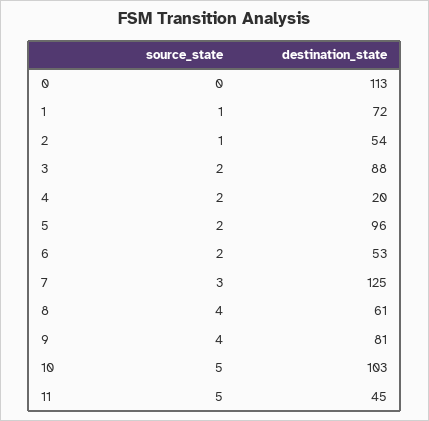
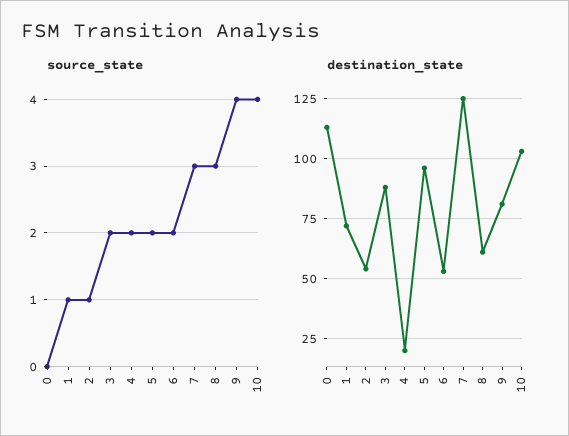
source_state, 8: 4 -> 3
source_state, 10: 5 -> 4
source_state, 11: 5 -> none
destination_state, 11: 45 -> none

